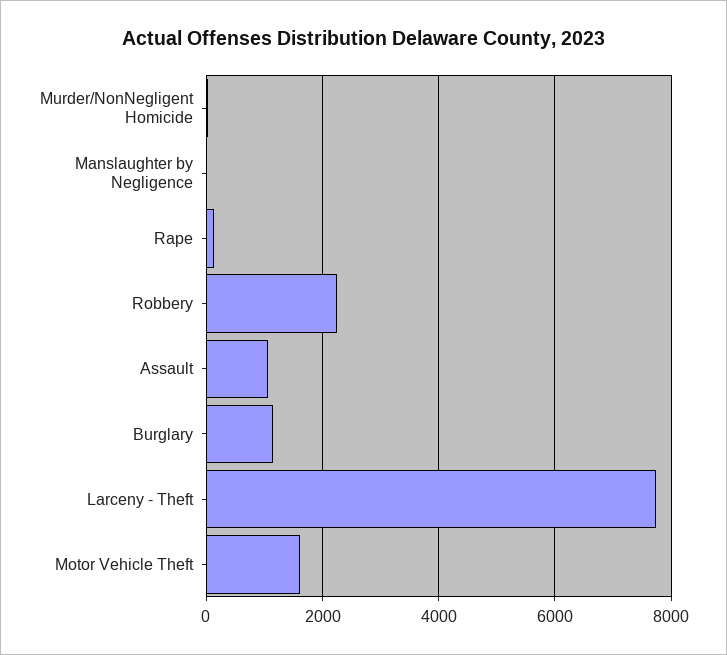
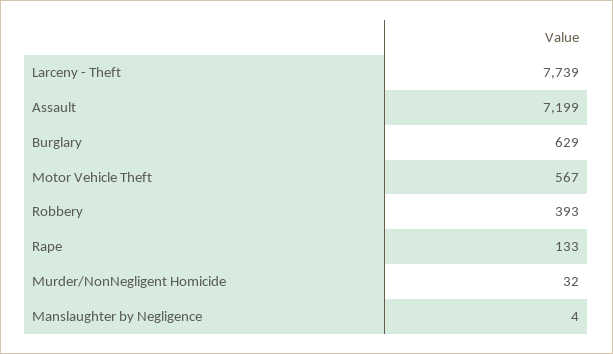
Robbery: 2200 -> 393
Assault: 1000 -> 7199
Burglary: 1200 -> 629
Motor Vehicle Theft: 1600 -> 567

